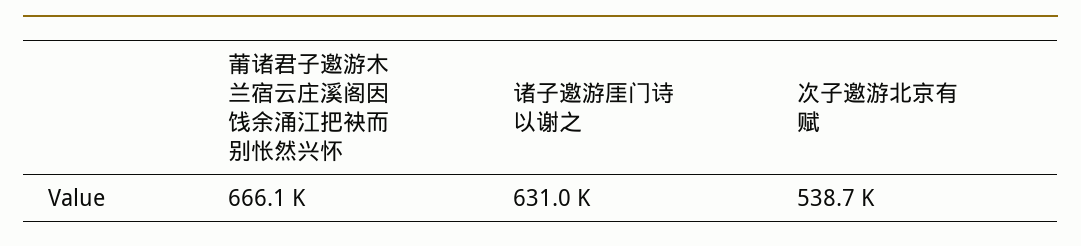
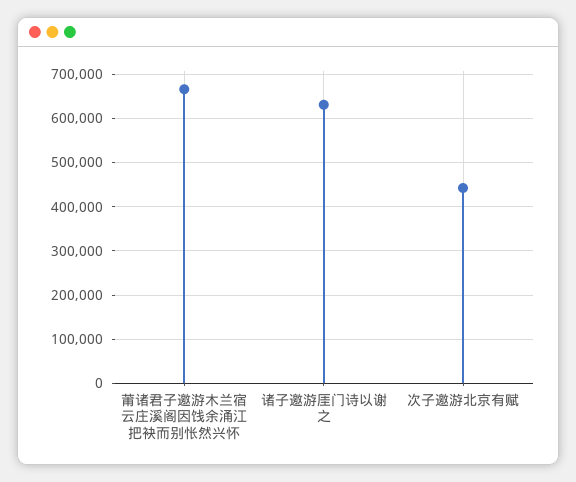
次子邀游北京有赋: 538700 -> 440000

